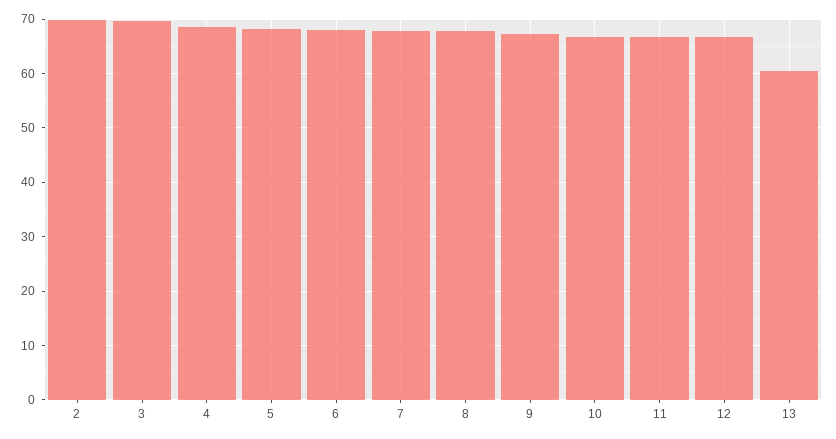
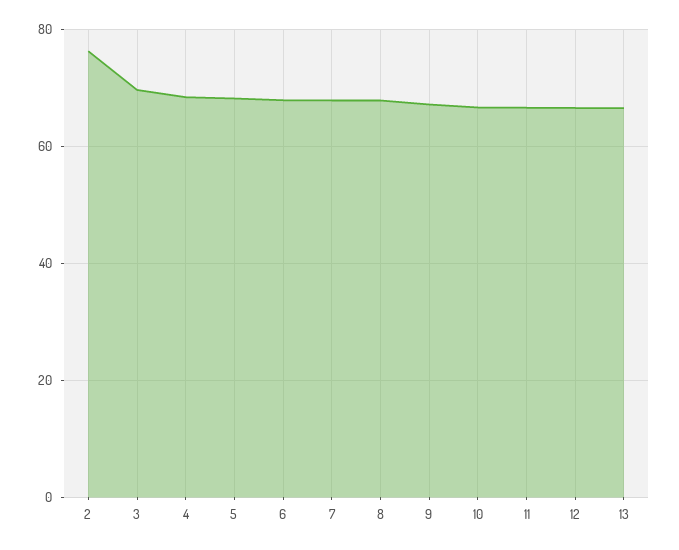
2: 70 -> 76
13: 60 -> 66

